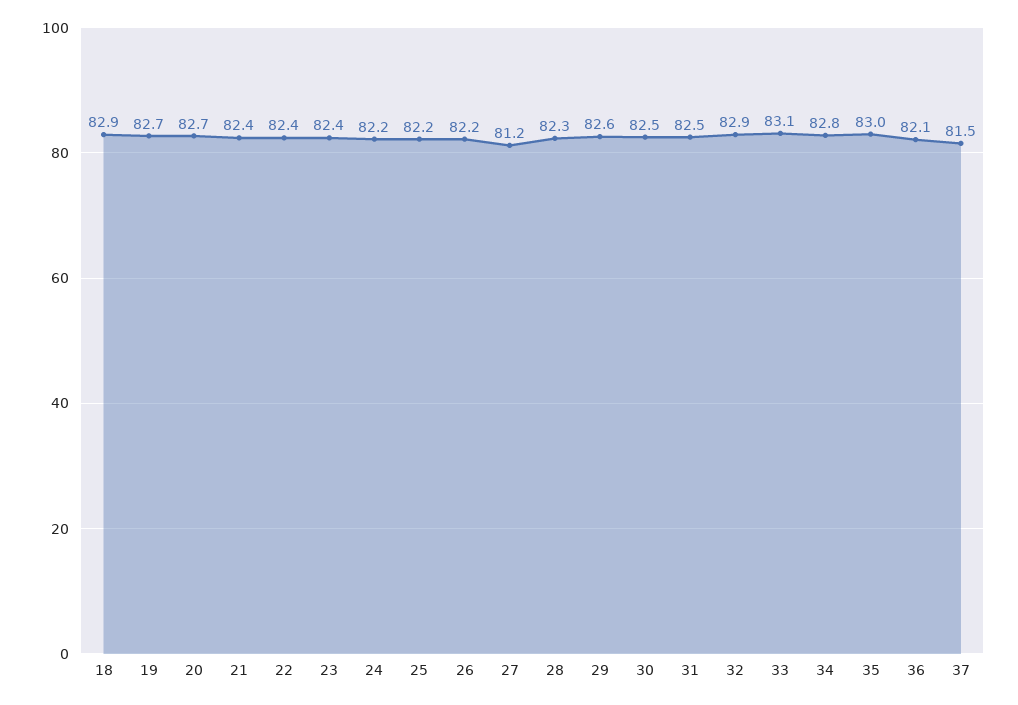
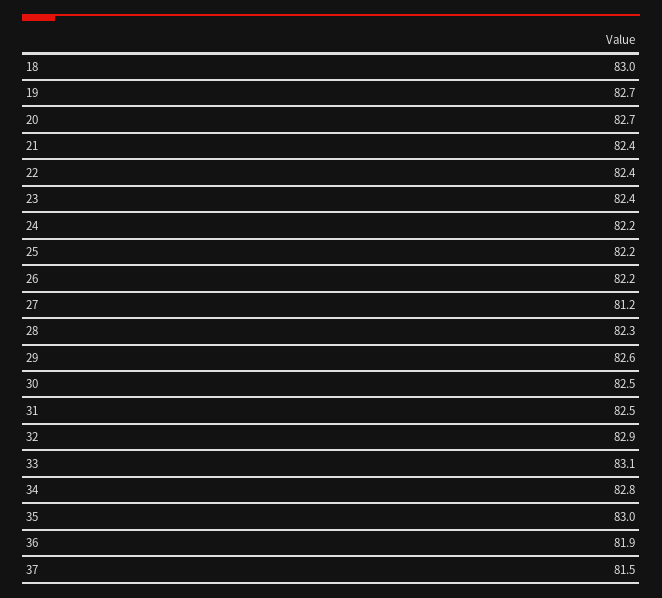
18: 82.9 -> 83
36: 82.1 -> 81.9

